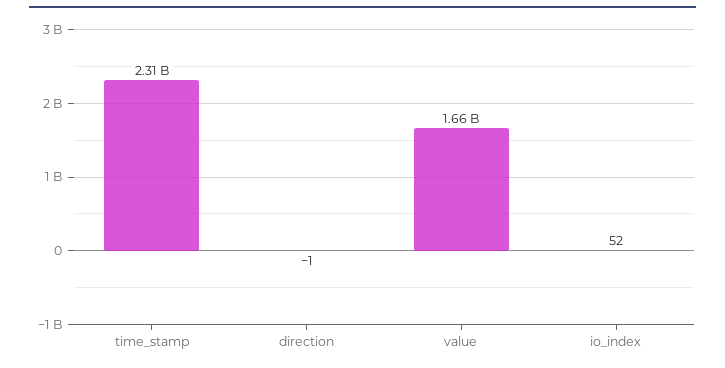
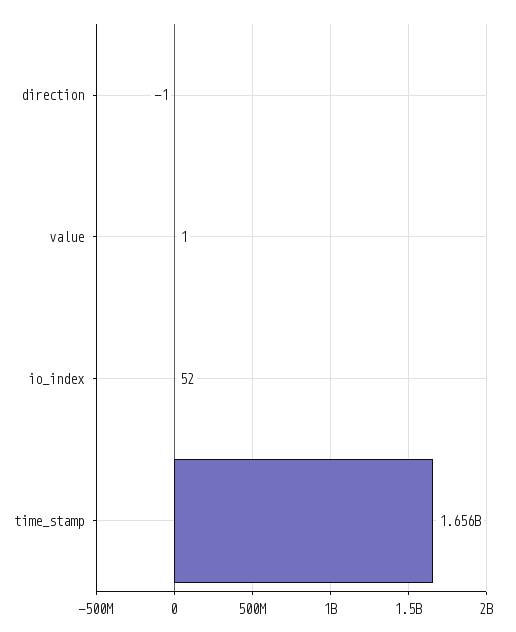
time_stamp: 2310000000 -> 1656000000
value: 1660000000 -> 1

